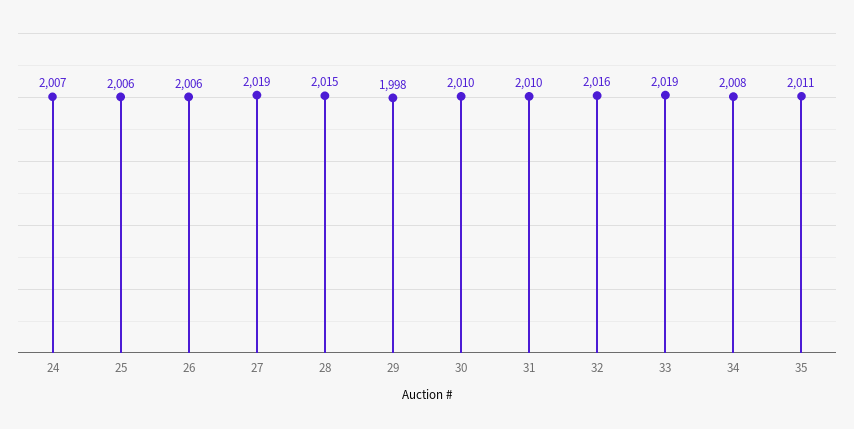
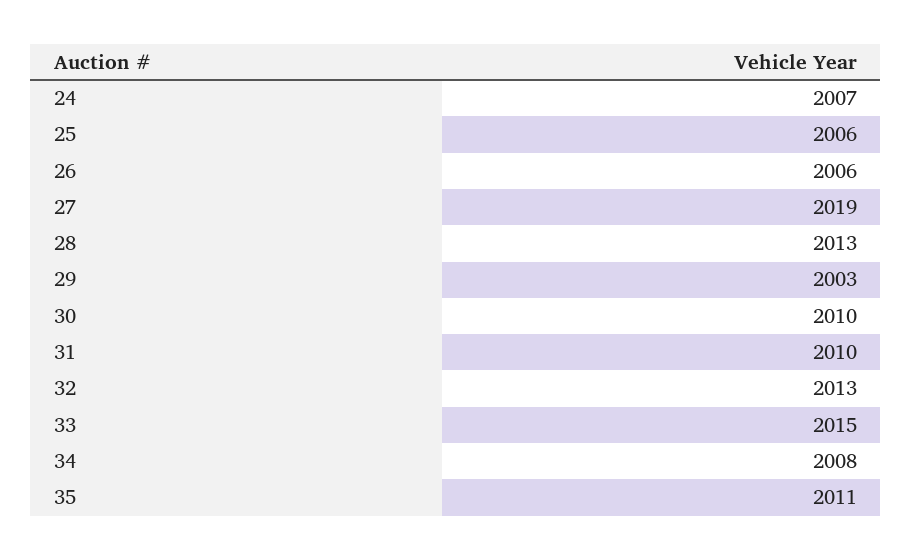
28: 2015 -> 2013
29: 1998 -> 2003
32: 2016 -> 2013
33: 2019 -> 2015

